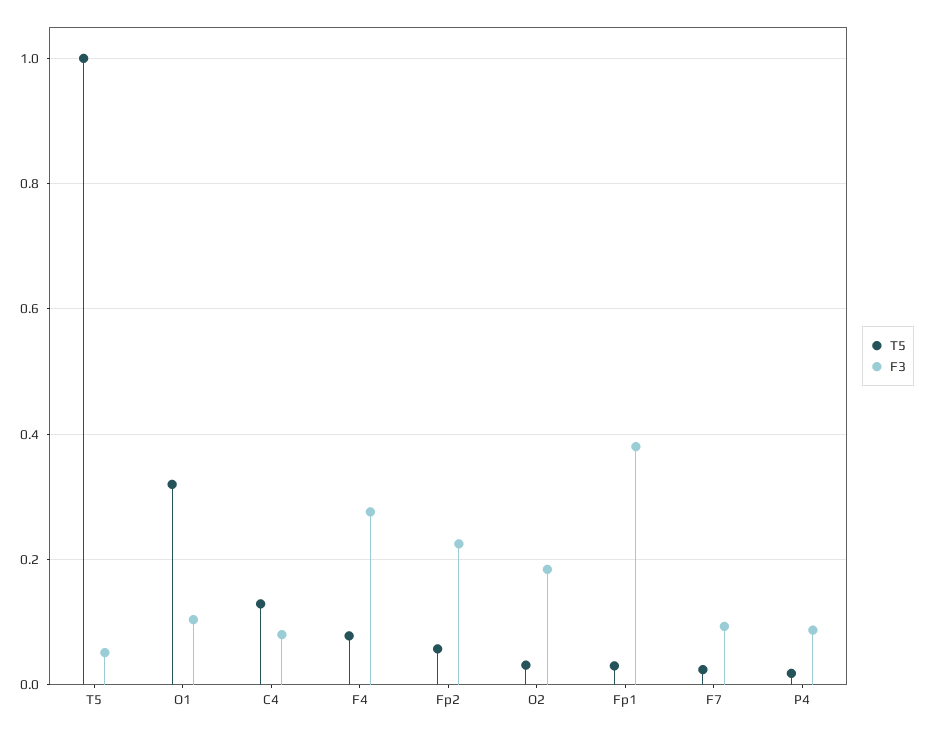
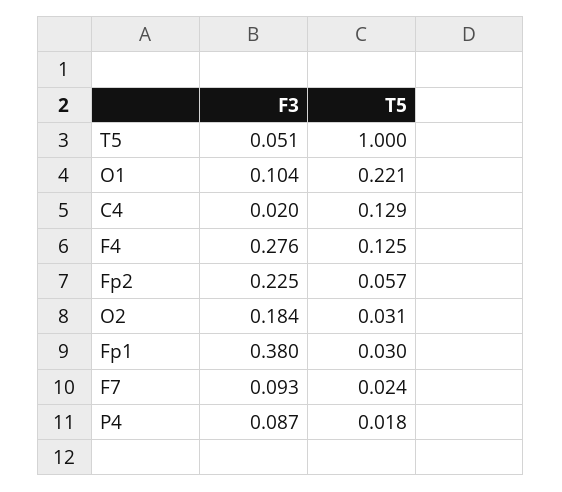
T5, O1: 0.32 -> 0.221
F3, C4: 0.08 -> 0.02
T5, F4: 0.08 -> 0.125

